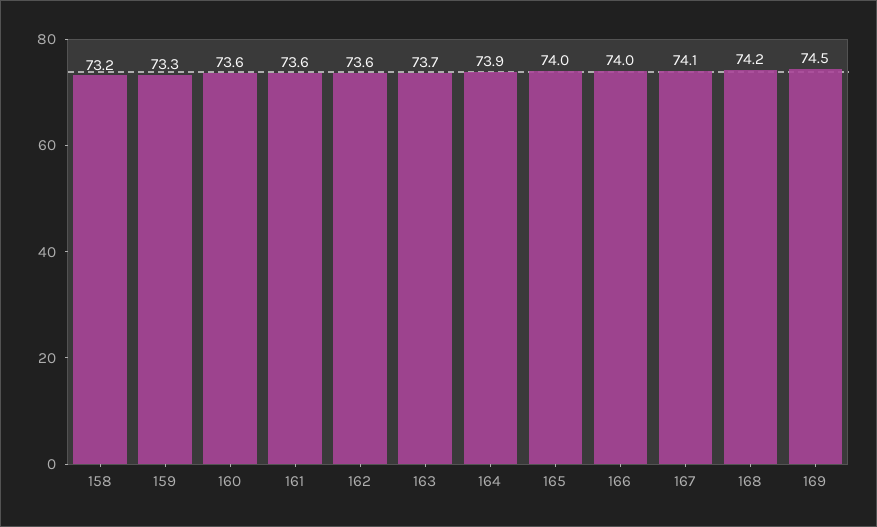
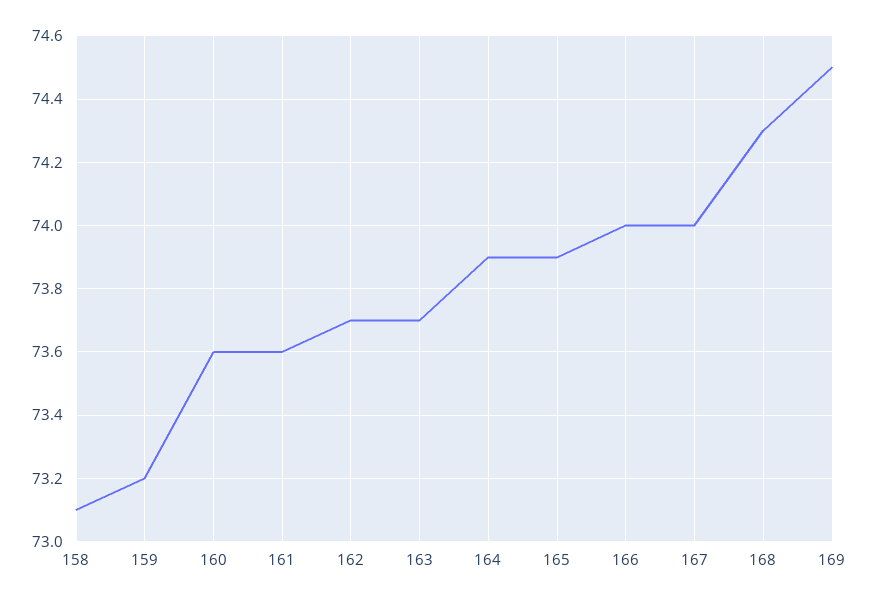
158: 73.2 -> 73.1
159: 73.3 -> 73.2
162: 73.6 -> 73.7
165: 74 -> 73.9
167: 74.1 -> 74
168: 74.2 -> 74.3

